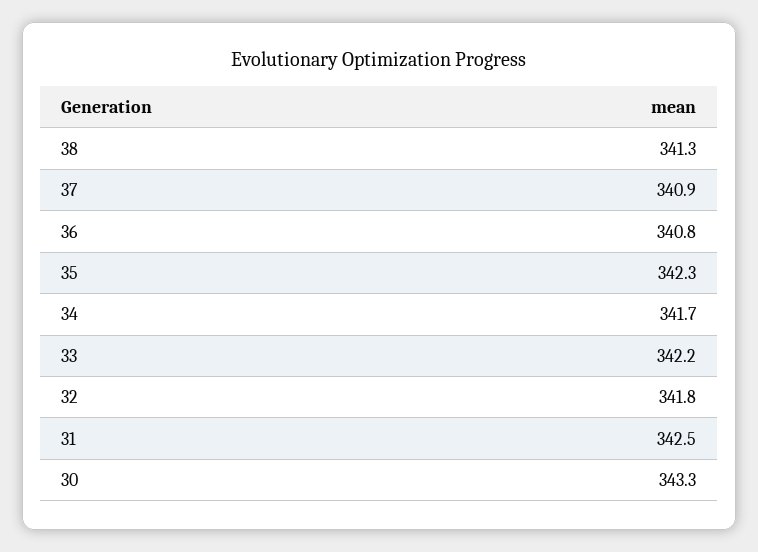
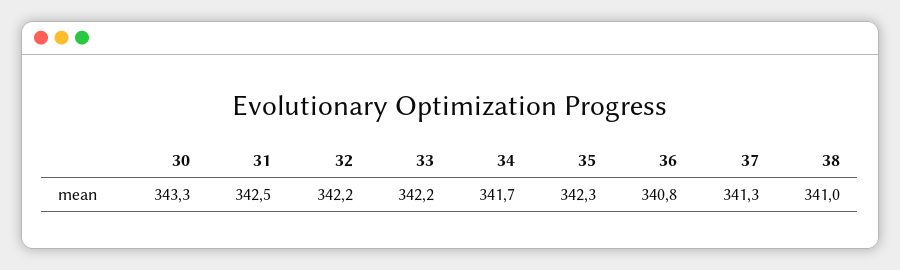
38: 341.3 -> 341
37: 340.9 -> 341.3
32: 341.8 -> 342.2

